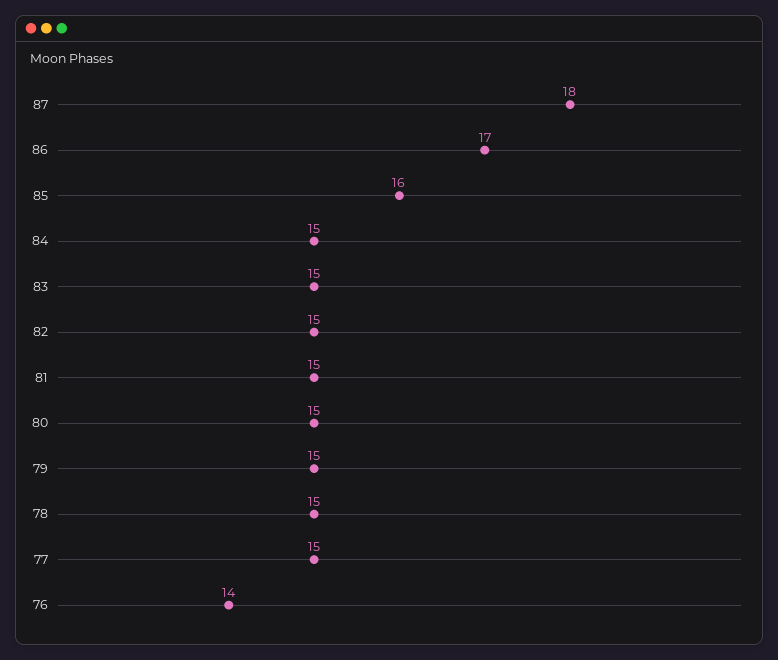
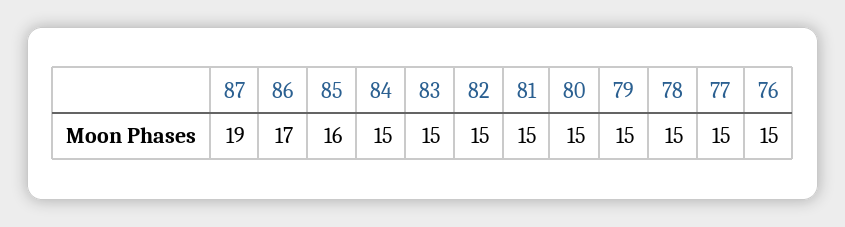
87: 18 -> 19
76: 14 -> 15

